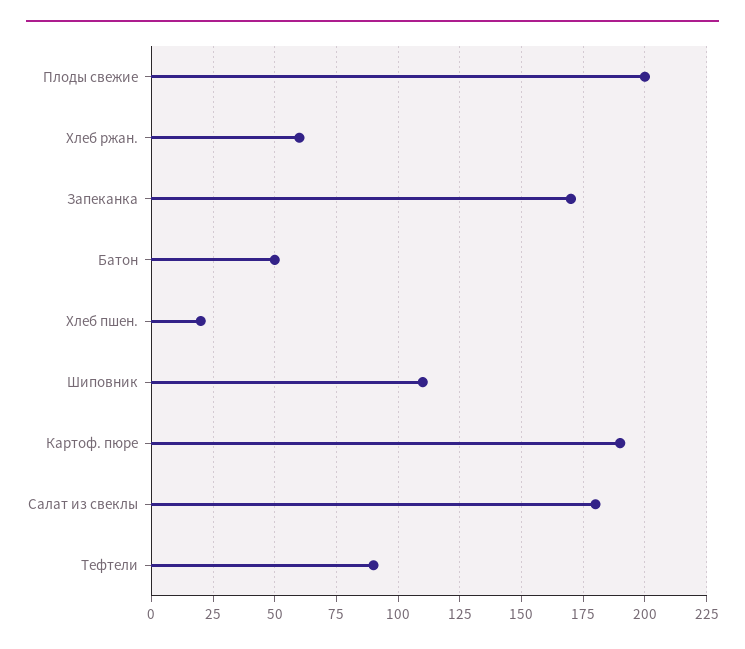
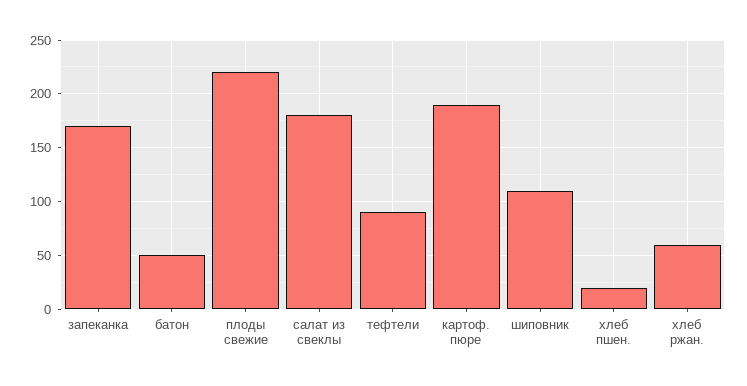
Плоды свежие: 200 -> 220

